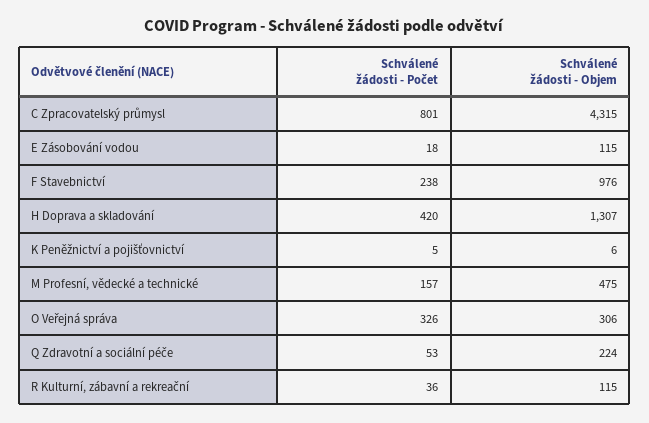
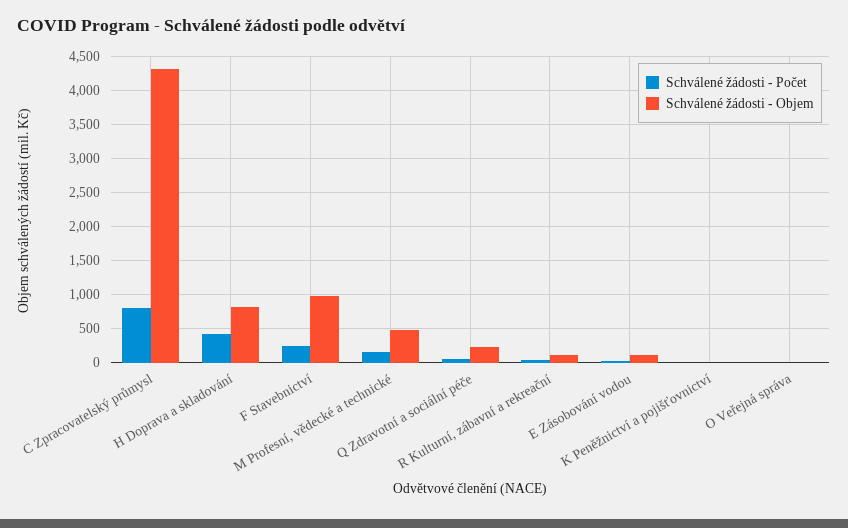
Schválené žádosti - Objem, H Doprava a skladování: 1307 -> 800
Schválené žádosti - Počet, O Veřejná správa: 326 -> 0
Schválené žádosti - Objem, O Veřejná správa: 306 -> 0

